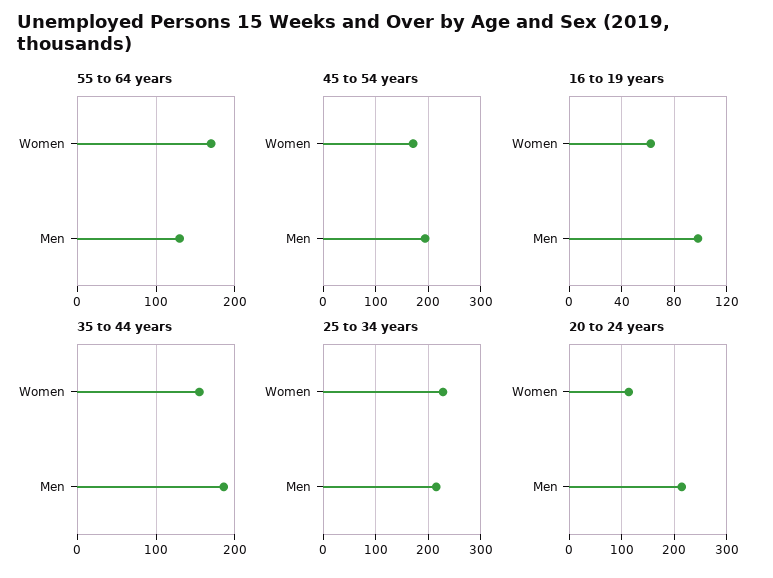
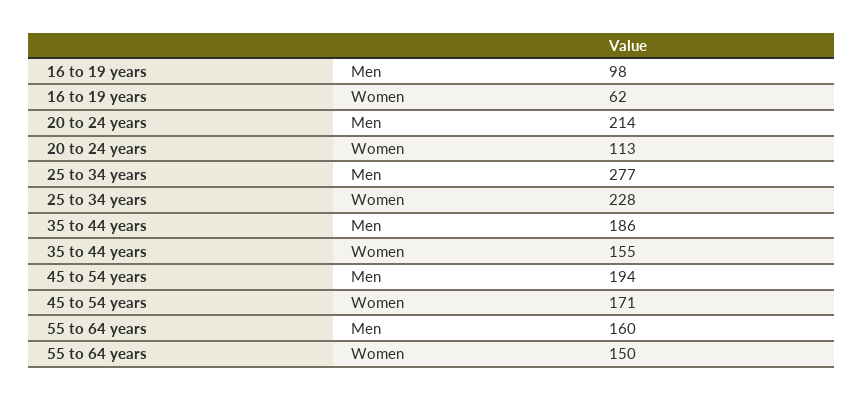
55 to 64 years, Women: 170 -> 150
55 to 64 years, Men: 130 -> 160
25 to 34 years, Men: 220 -> 277

